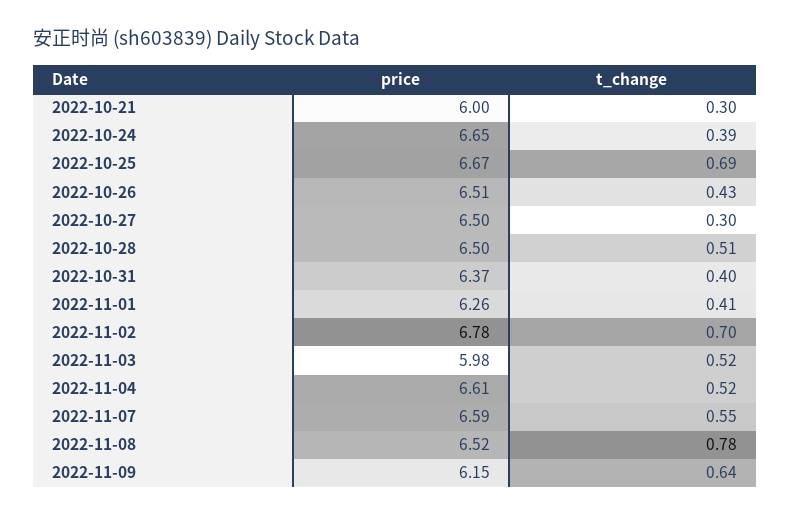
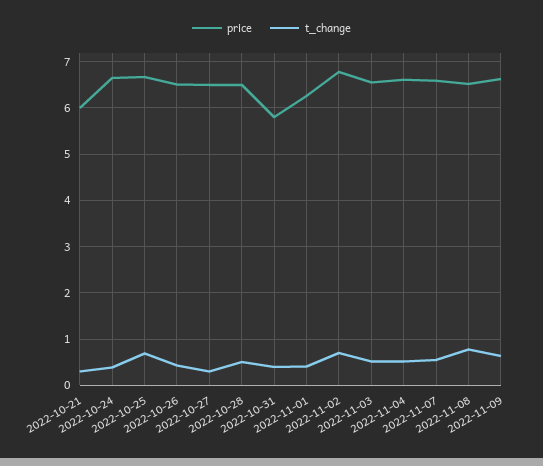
price, 2022-10-31: 6.37 -> 5.8
price, 2022-11-03: 5.98 -> 6.6
price, 2022-11-09: 6.15 -> 6.6

